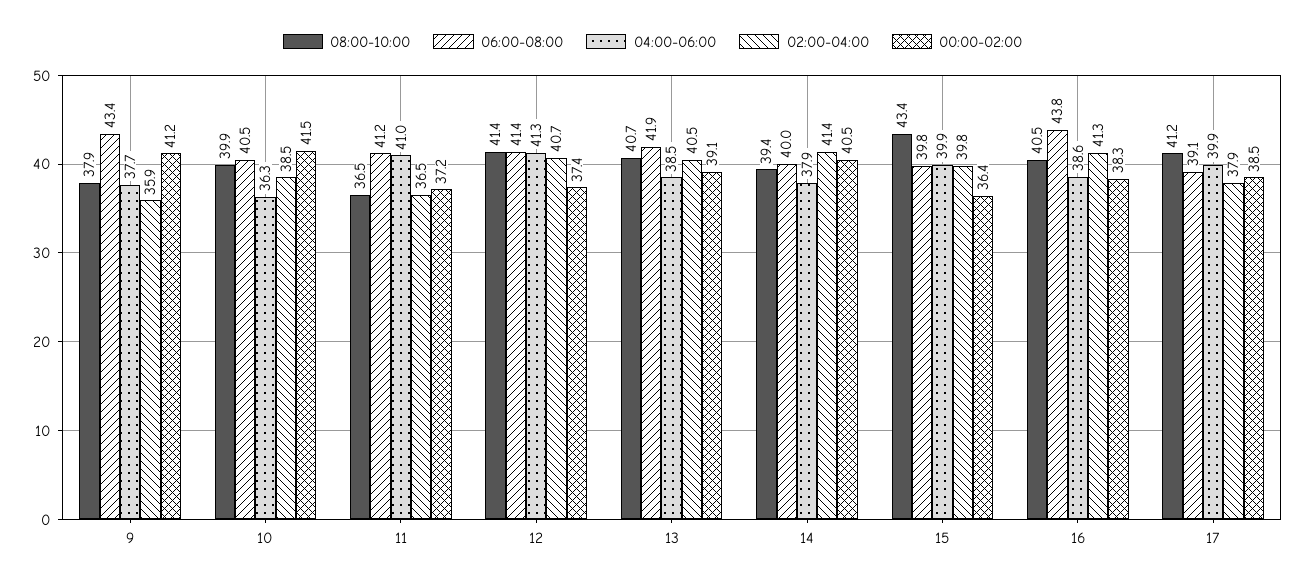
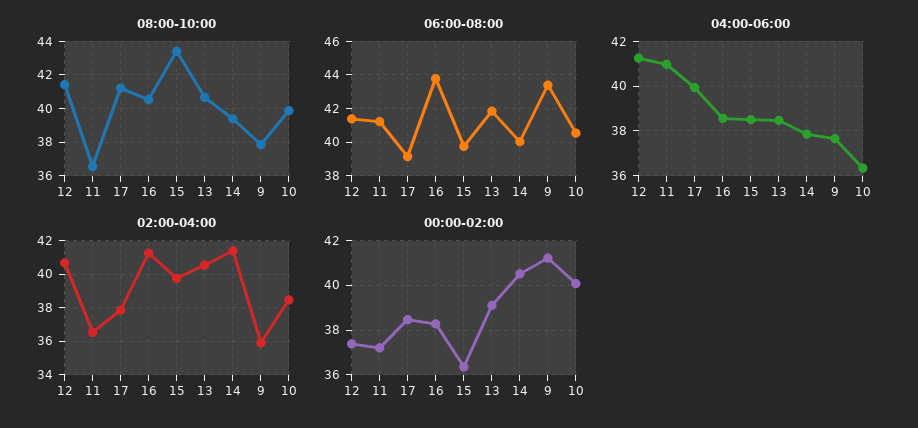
00:00-02:00, 10: 41.5 -> 40
04:00-06:00, 15: 39.9 -> 38.5

